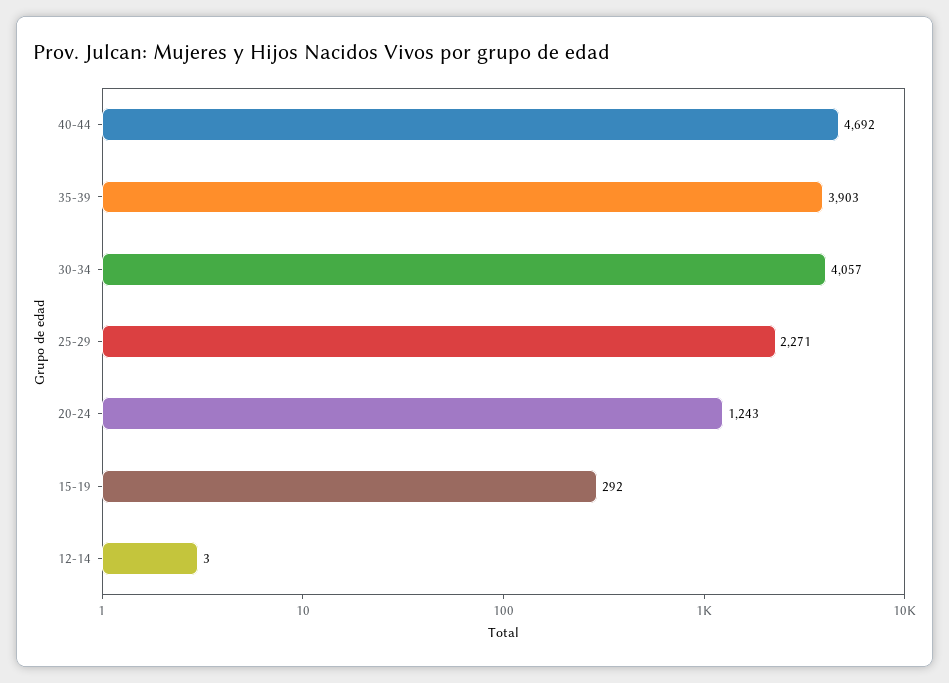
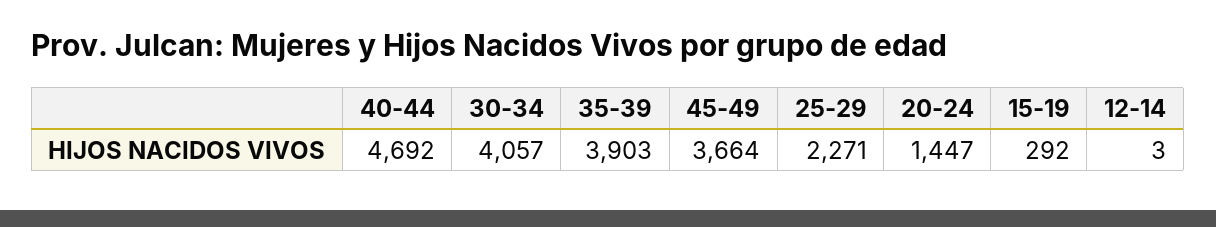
20-24: 1243 -> 1447
45-49: none -> 3664

